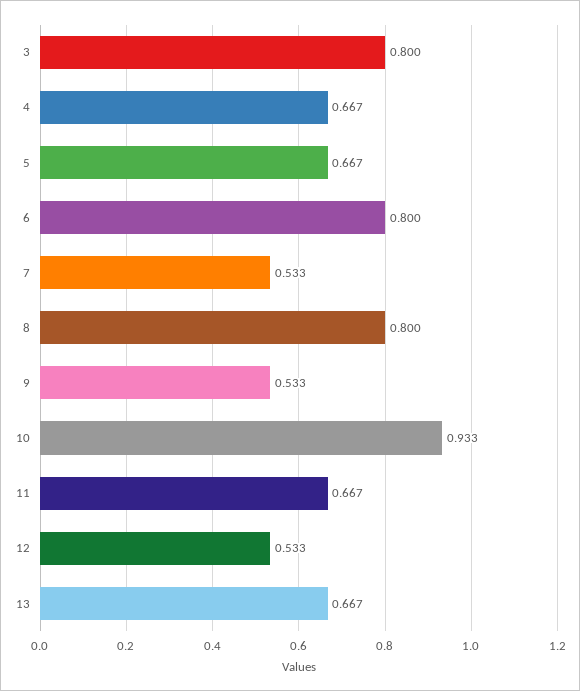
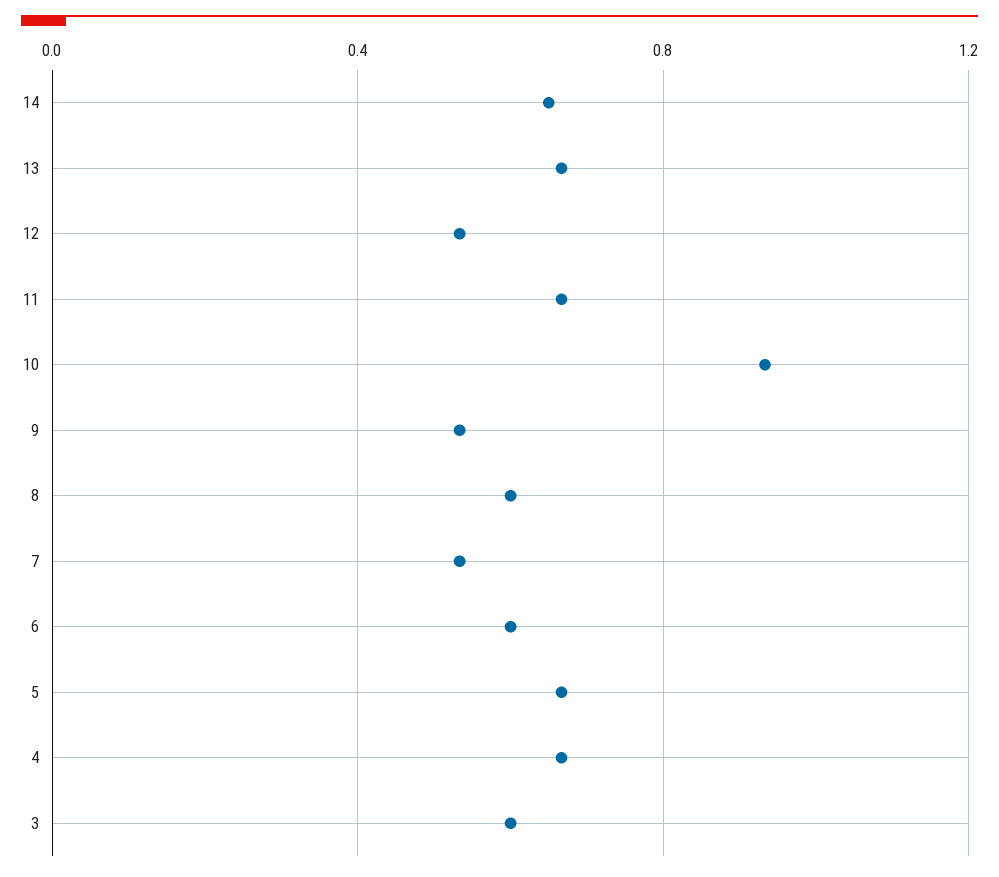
3: 0.8 -> 0.6
6: 0.8 -> 0.6
8: 0.8 -> 0.6
14: none -> 0.65

